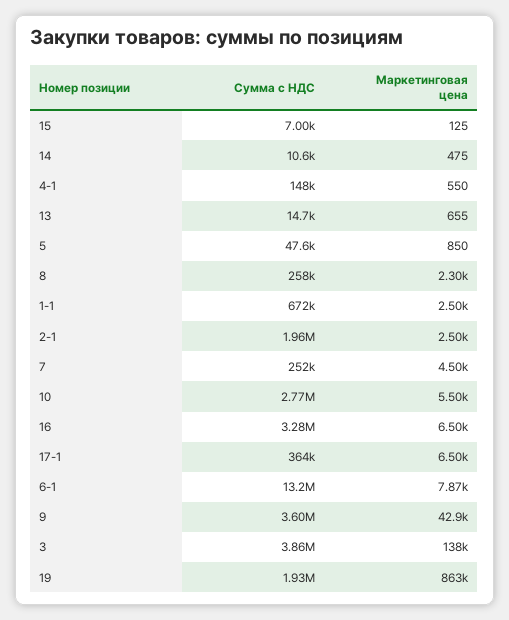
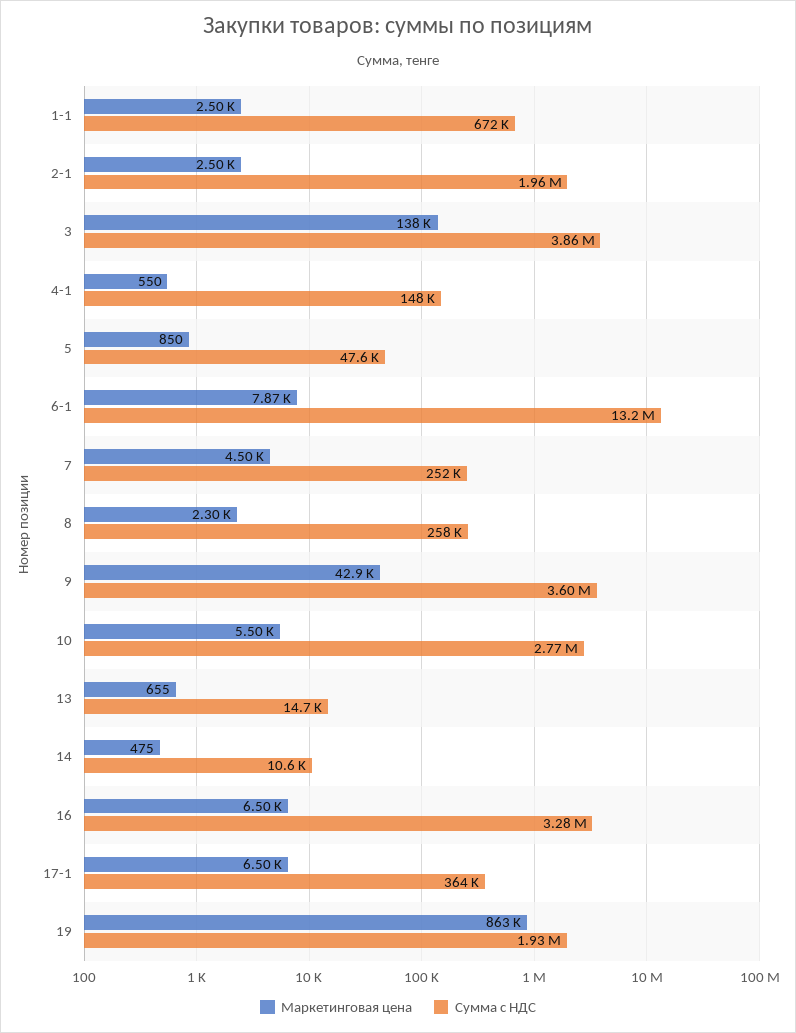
Сумма с НДС, 15: 7000 -> none
Маркетинговая цена, 15: 125 -> none

